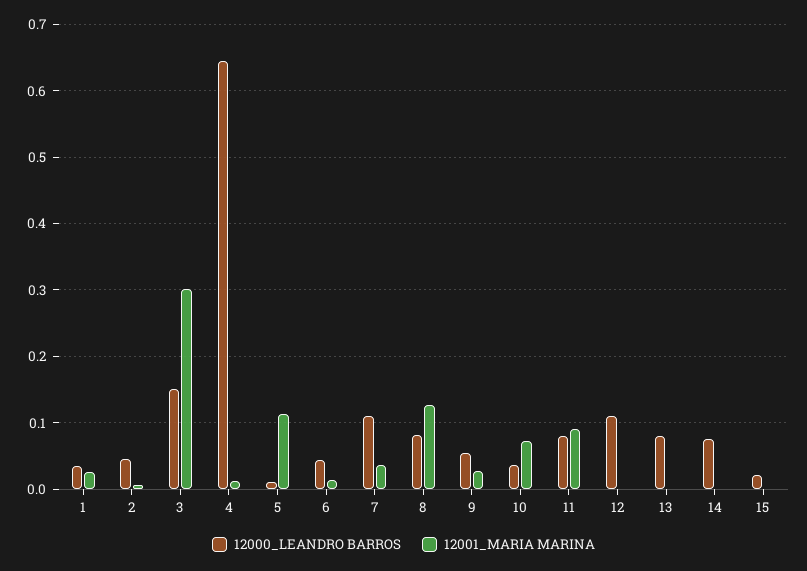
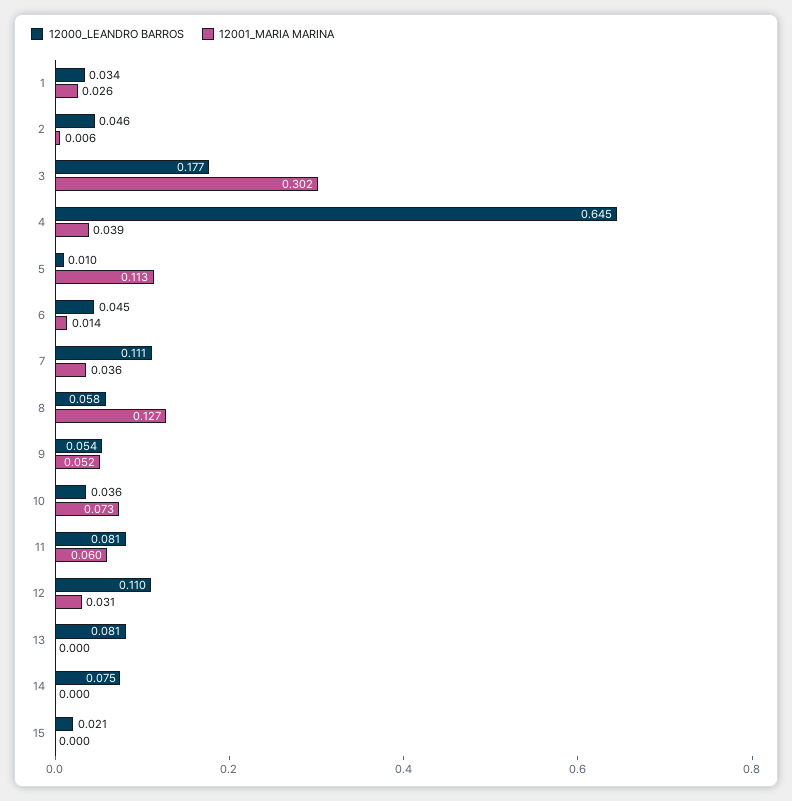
12000_LEANDRO BARROS, 3: 0.15 -> 0.177
12001_MARIA MARINA, 4: 0.01 -> 0.039
12000_LEANDRO BARROS, 8: 0.08 -> 0.058
12001_MARIA MARINA, 9: 0.03 -> 0.052
12001_MARIA MARINA, 11: 0.09 -> 0.06
12001_MARIA MARINA, 12: 0 -> 0.031

